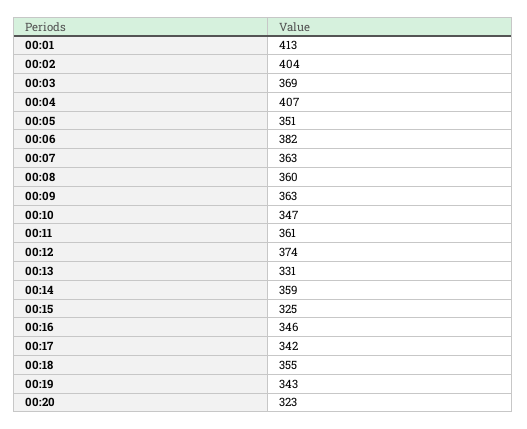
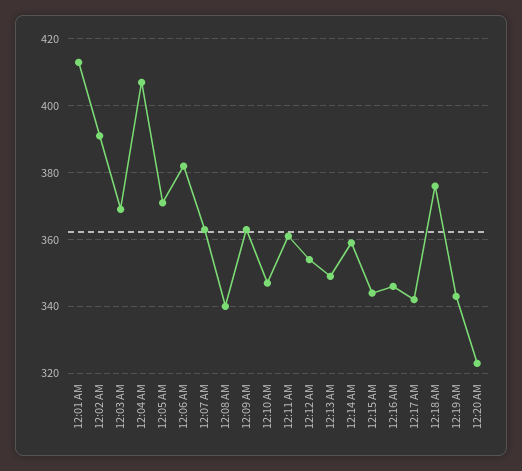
00:02: 404 -> 390
00:05: 351 -> 370
00:08: 360 -> 340
00:12: 374 -> 355
00:13: 331 -> 350
00:15: 325 -> 345
00:18: 355 -> 375

